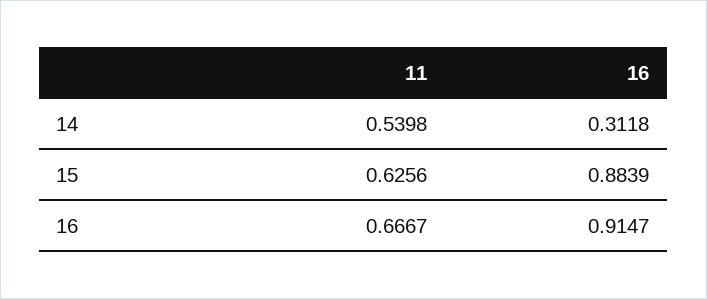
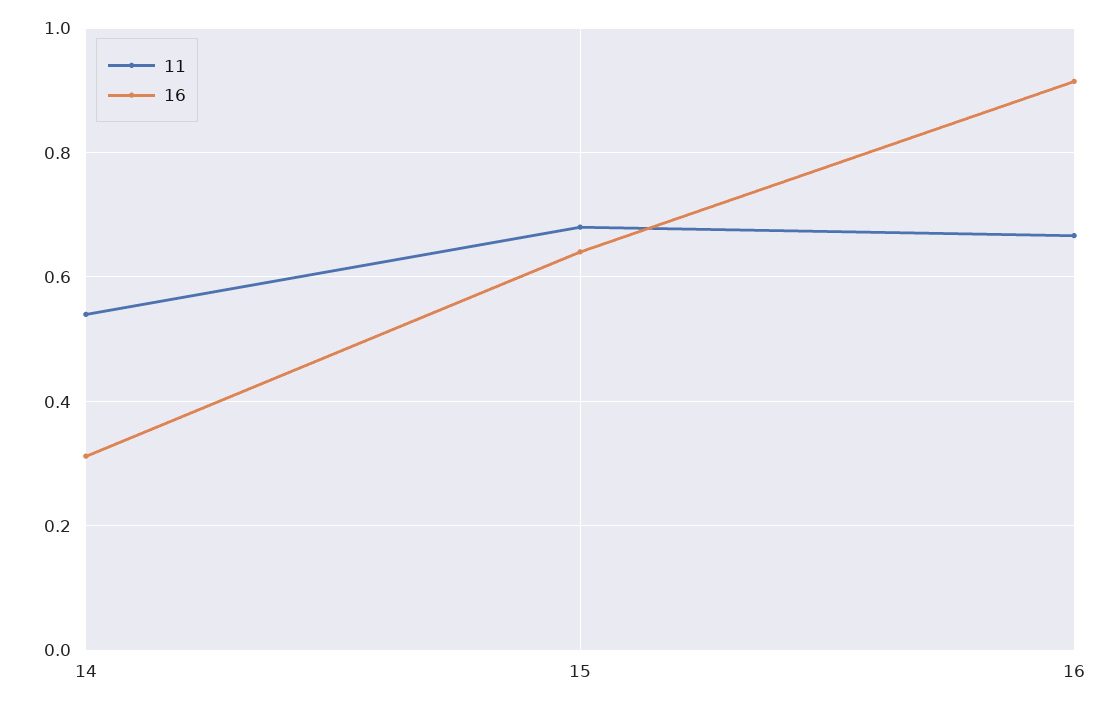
11, 15: 0.6256 -> 0.68
16, 15: 0.8839 -> 0.64

